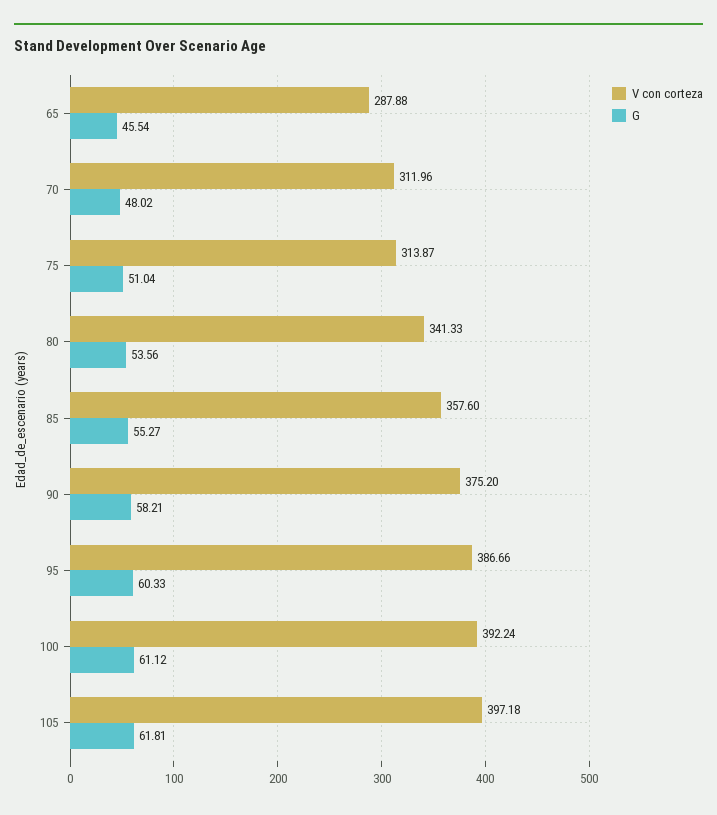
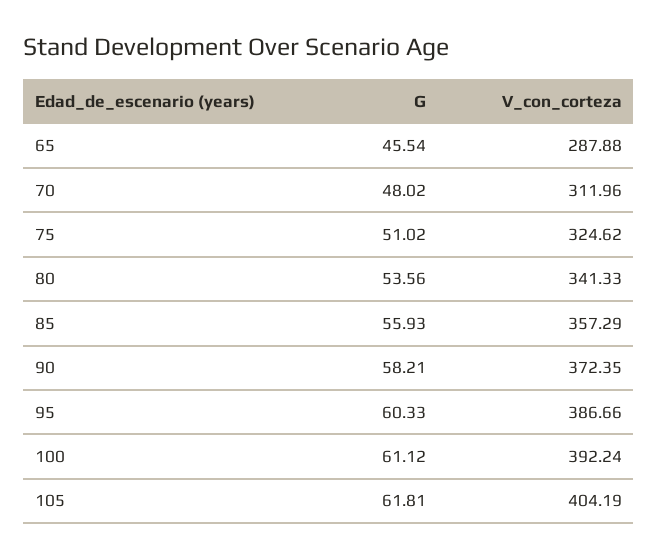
V con corteza, 75: 313.87 -> 324.62
G, 75: 51.04 -> 51.02
V con corteza, 85: 357.6 -> 357.29
G, 85: 55.27 -> 55.93
V con corteza, 90: 375.2 -> 372.35
V con corteza, 105: 397.18 -> 404.19

